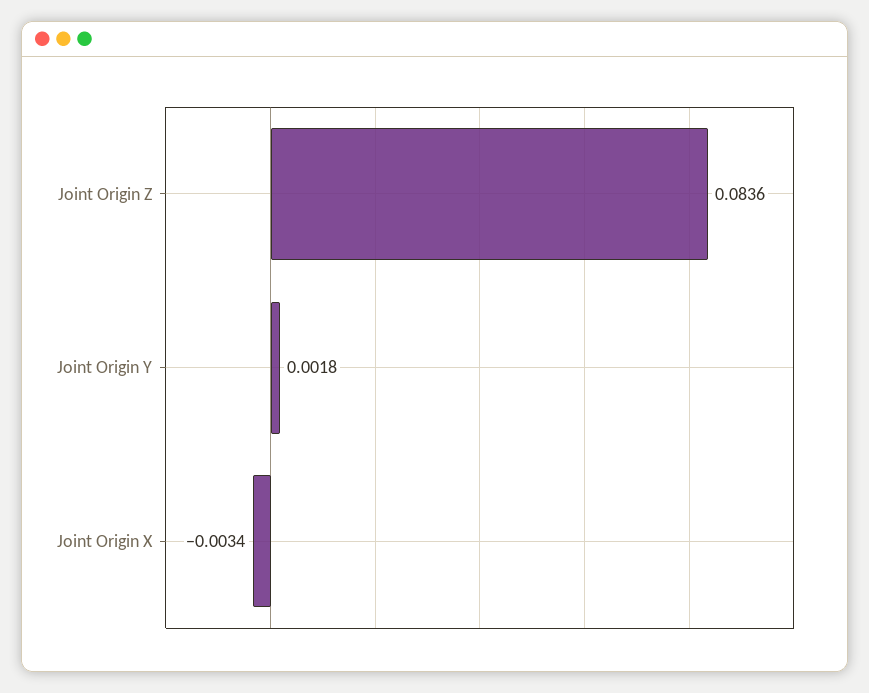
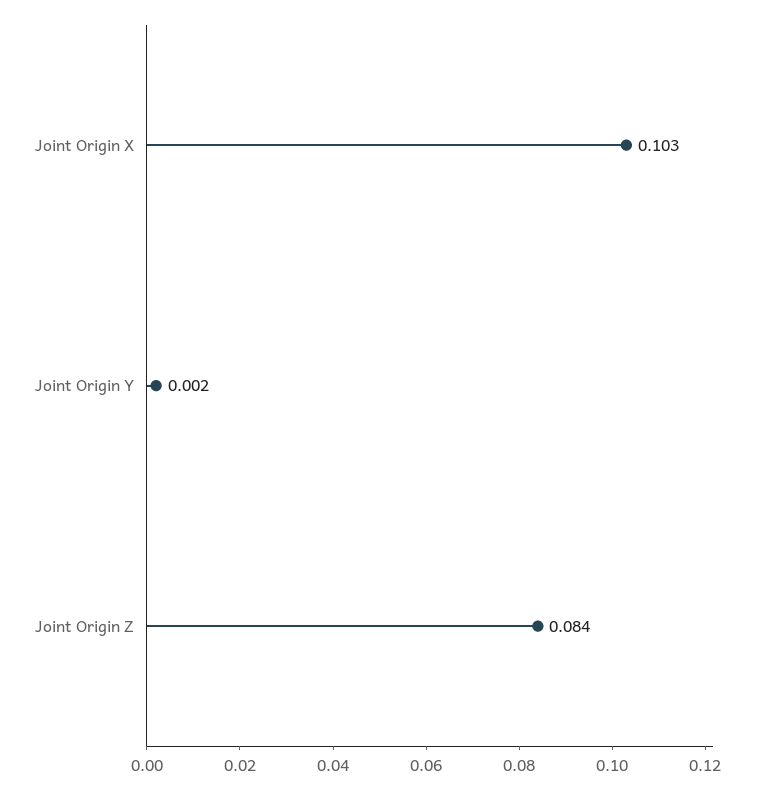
Joint Origin X: -0.0034 -> 0.103

